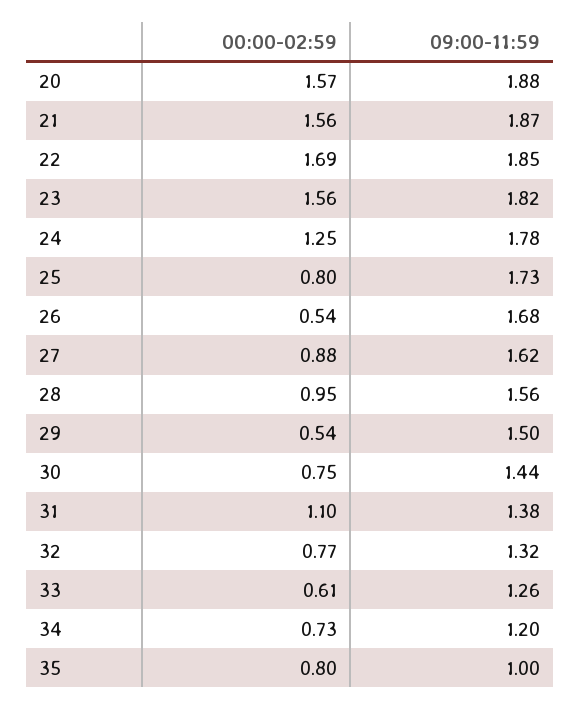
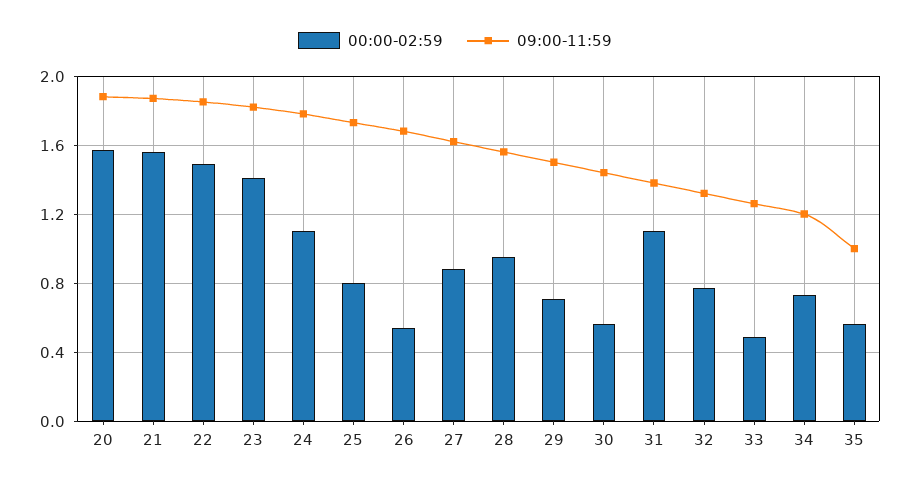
00:00-02:59, 22: 1.69 -> 1.5
00:00-02:59, 23: 1.56 -> 1.4
00:00-02:59, 24: 1.25 -> 1.1
00:00-02:59, 29: 0.54 -> 0.7
00:00-02:59, 30: 0.75 -> 0.55
00:00-02:59, 33: 0.61 -> 0.5
00:00-02:59, 35: 0.8 -> 0.55

